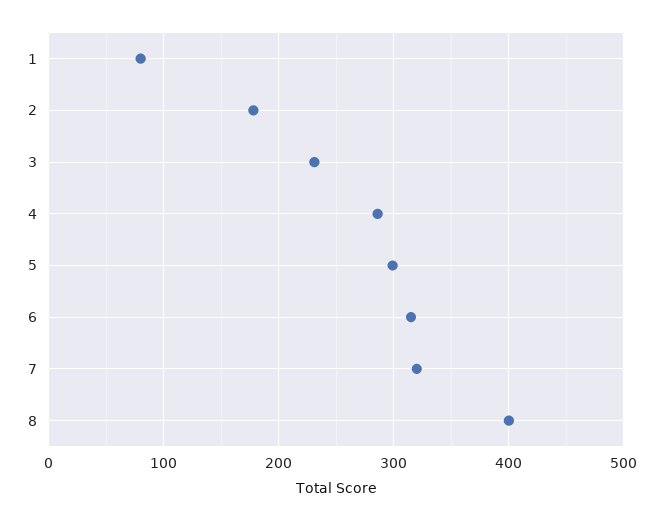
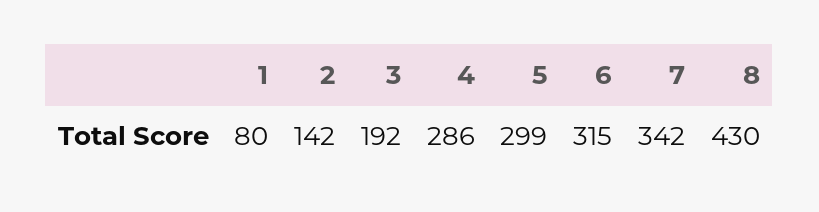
2: 180 -> 142
3: 230 -> 192
7: 320 -> 342
8: 400 -> 430

